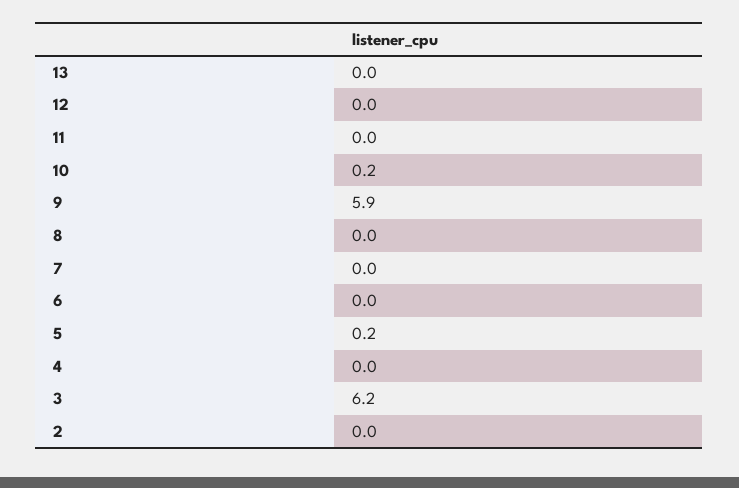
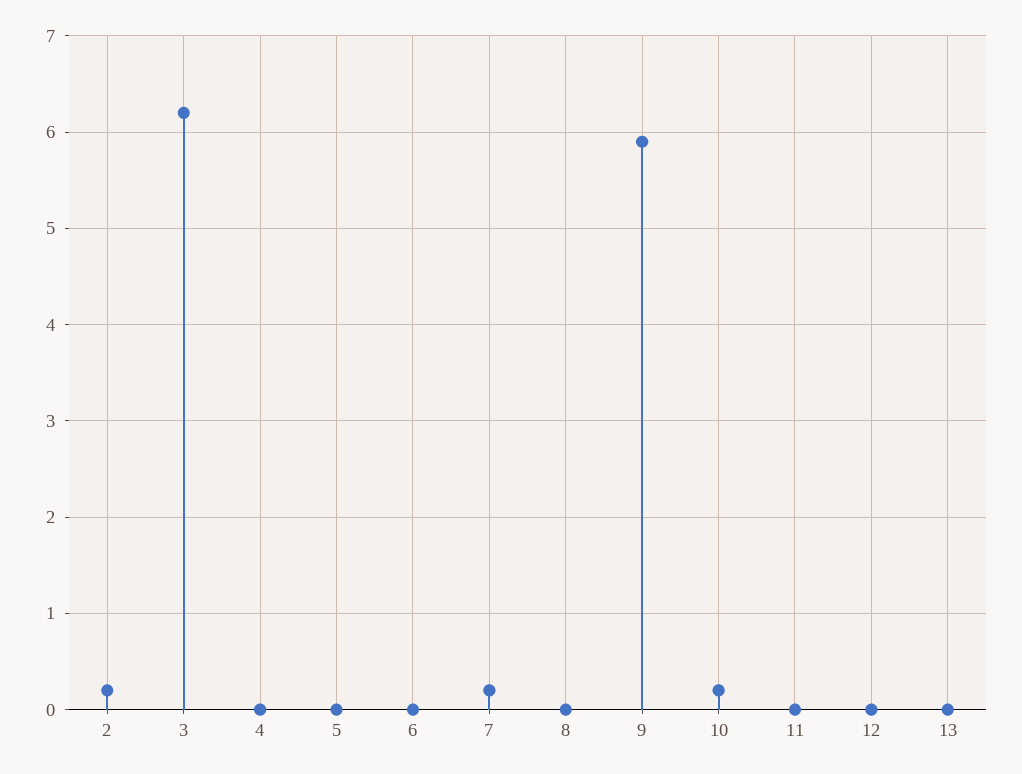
7: 0 -> 0.2
5: 0.2 -> 0
2: 0 -> 0.2

